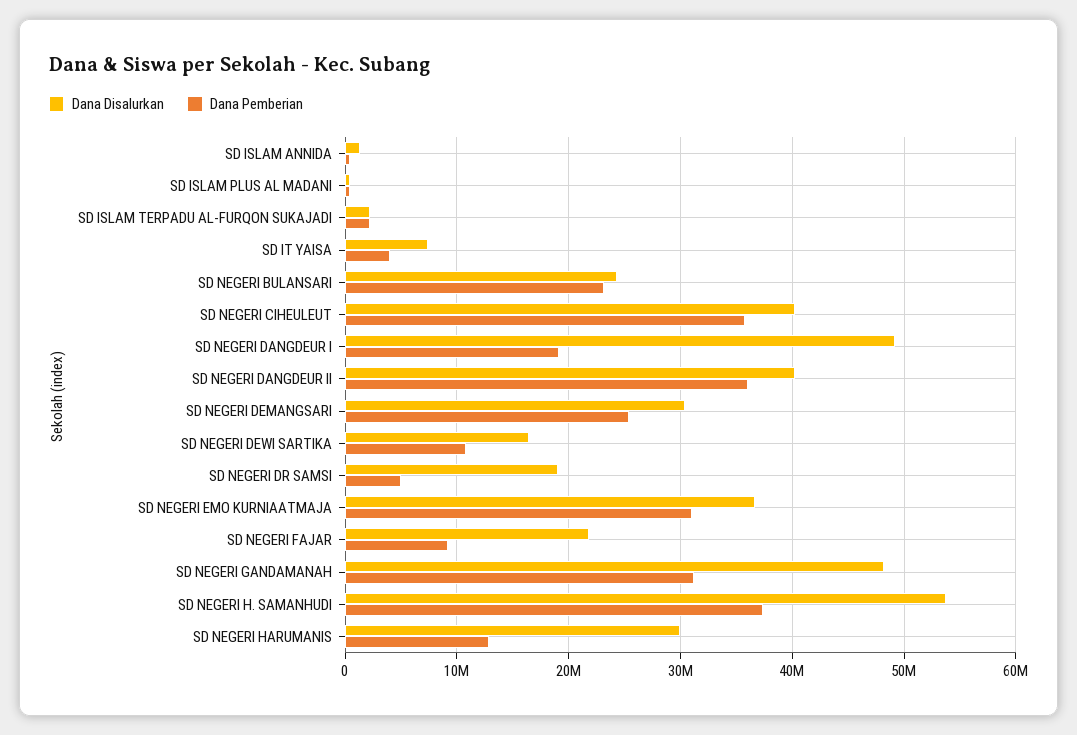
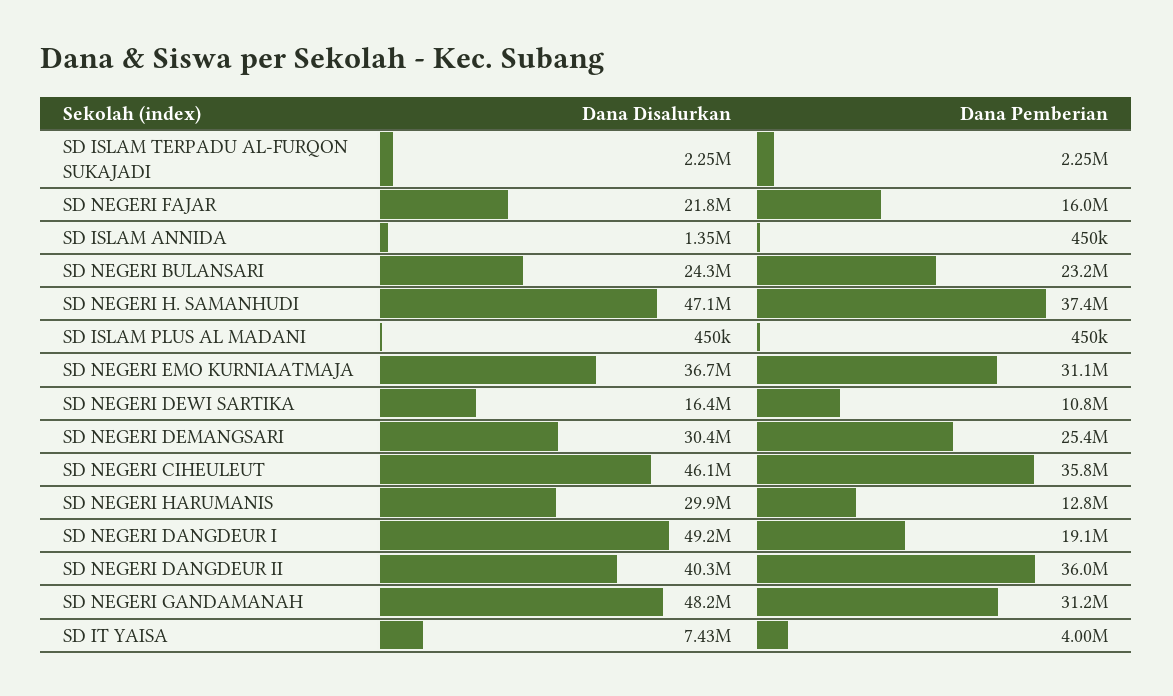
Dana Disalurkan, SD NEGERI CIHEULEUT: 40000000 -> 46100000
Dana Disalurkan, SD NEGERI DR SAMSI: 19000000 -> none
Dana Pemberian, SD NEGERI DR SAMSI: 5000000 -> none
Dana Pemberian, SD NEGERI FAJAR: 9000000 -> 16000000
Dana Disalurkan, SD NEGERI H. SAMANHUDI: 54000000 -> 47100000

